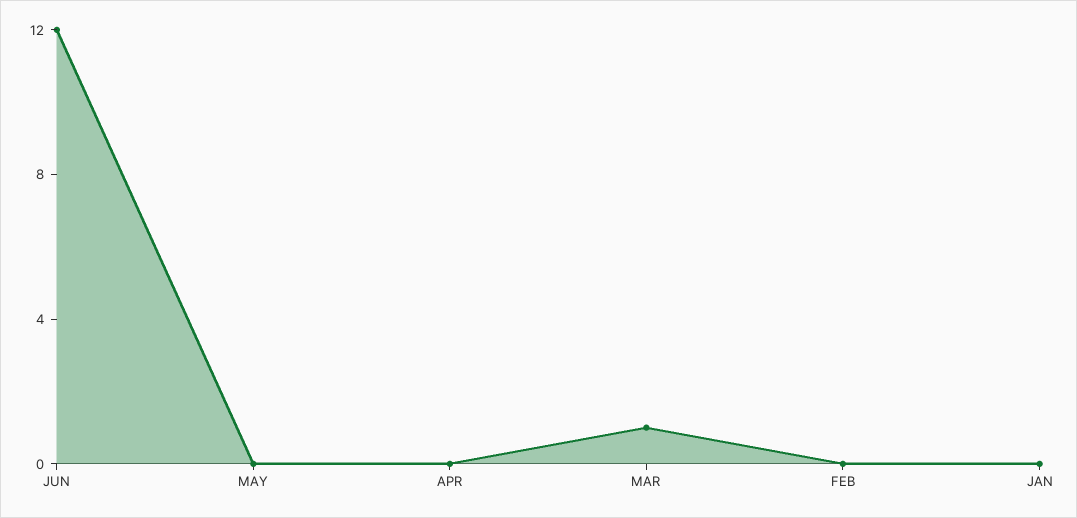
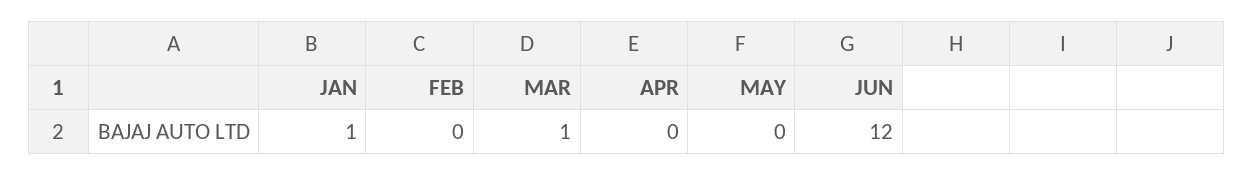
JAN: 0 -> 1

